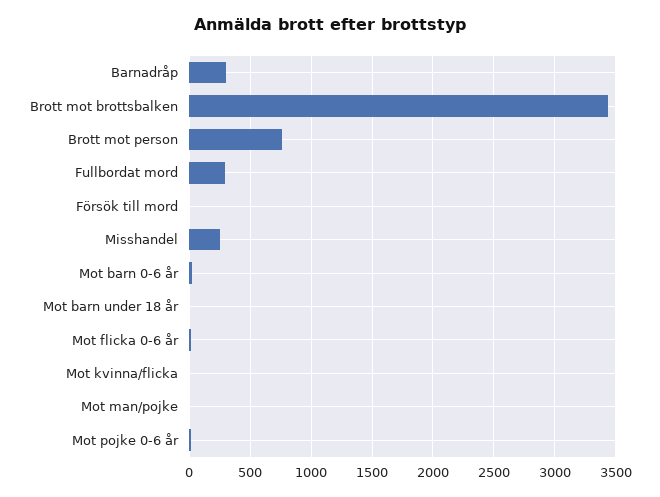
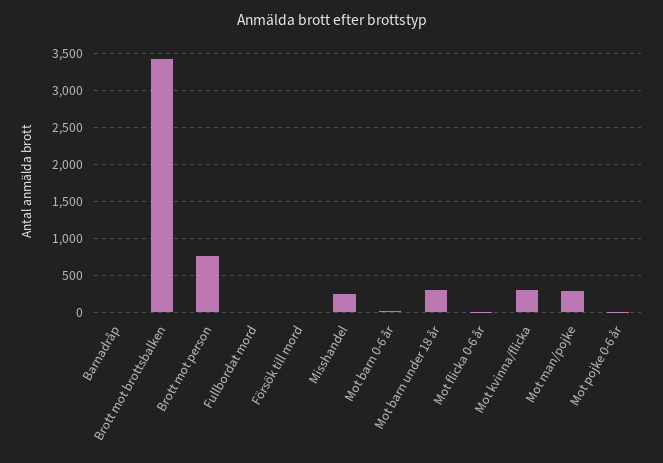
Barnadråp: 300 -> 0
Fullbordat mord: 300 -> 0
Mot barn under 18 år: 0 -> 300
Mot kvinna/flicka: 0 -> 300
Mot man/pojke: 0 -> 300

